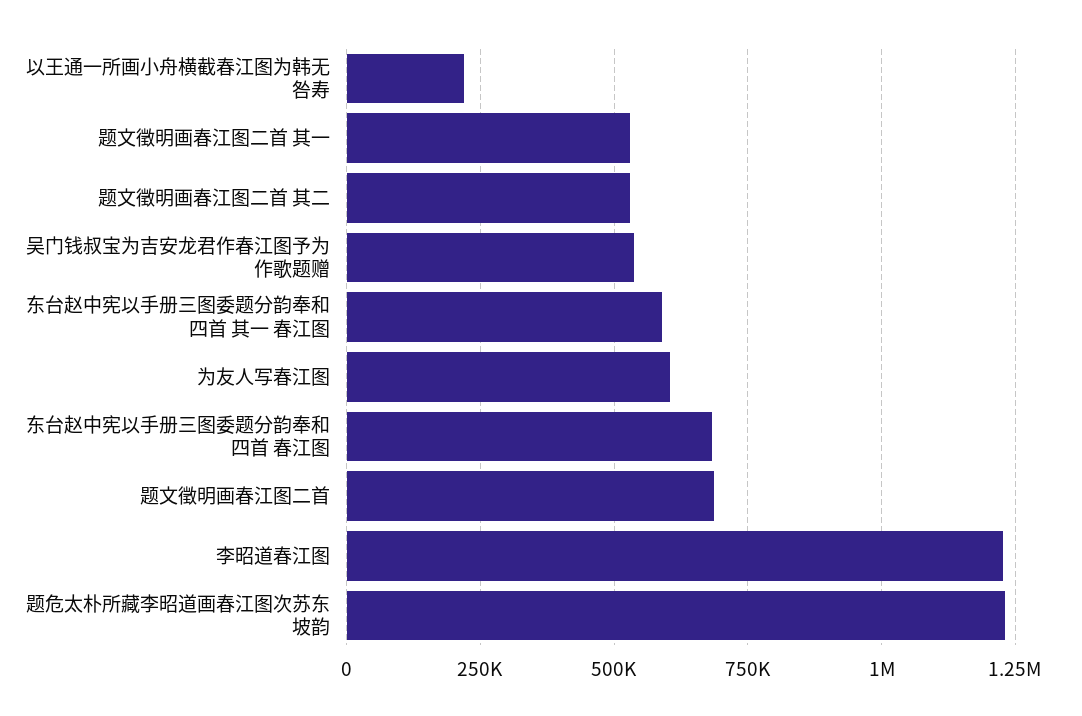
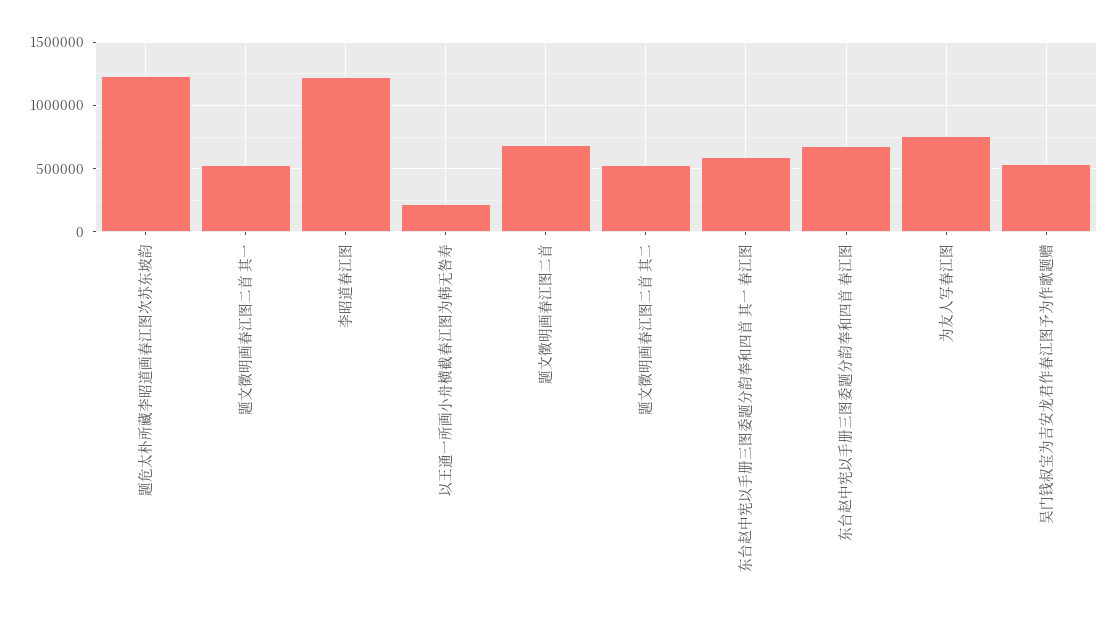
为友人写春江图: 600000 -> 750000

